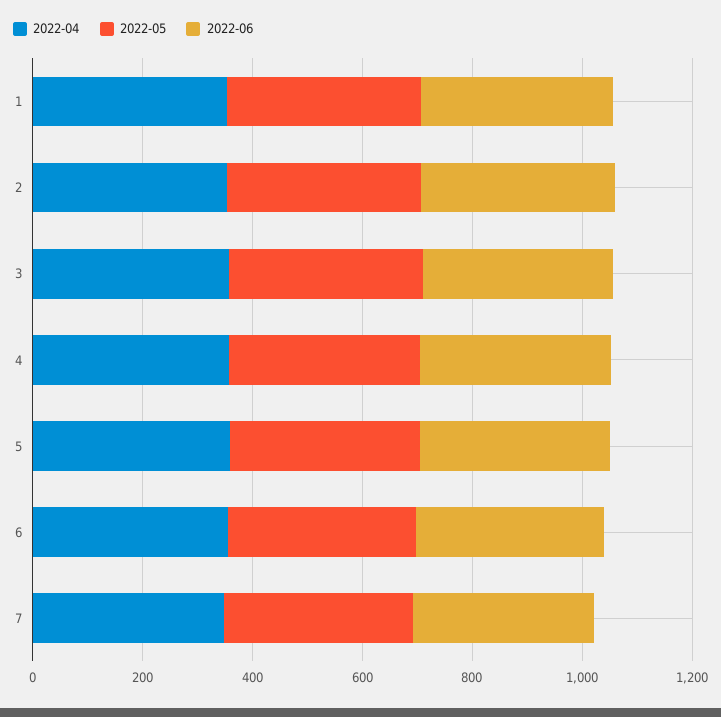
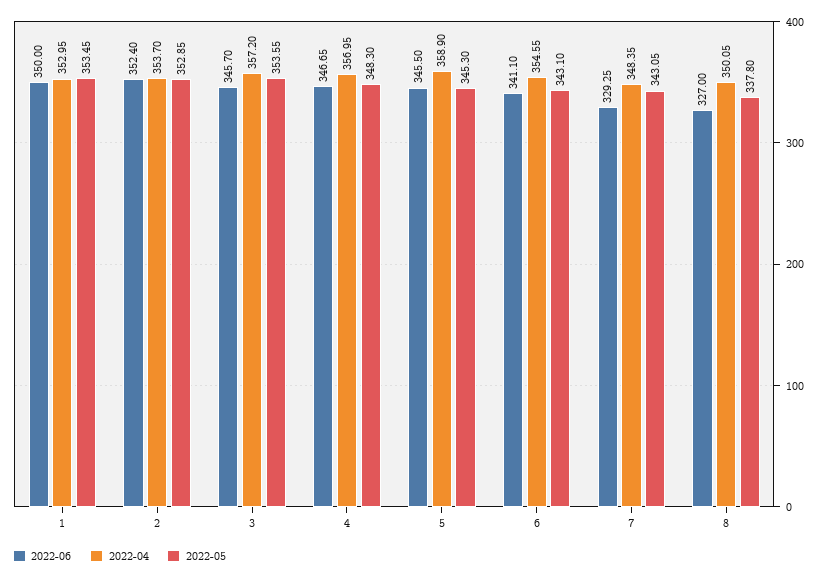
2022-06, 8: none -> 327
2022-04, 8: none -> 350.05
2022-05, 8: none -> 337.8

